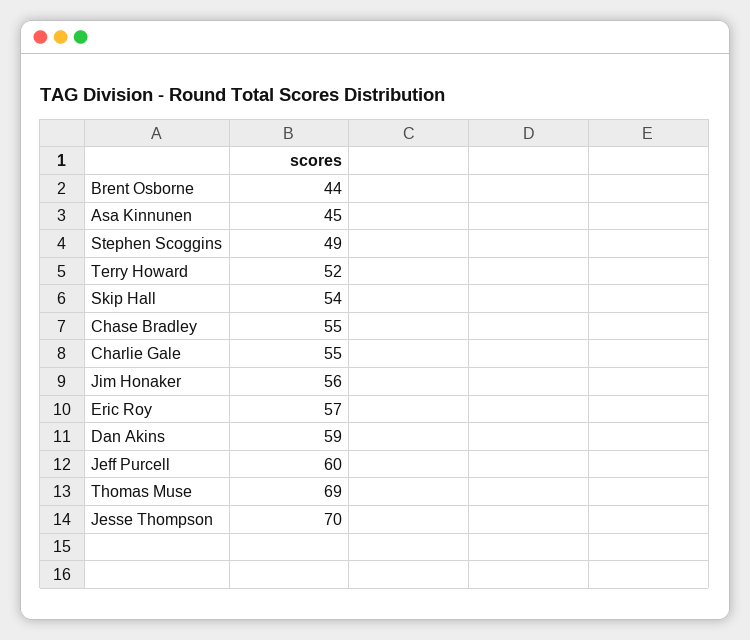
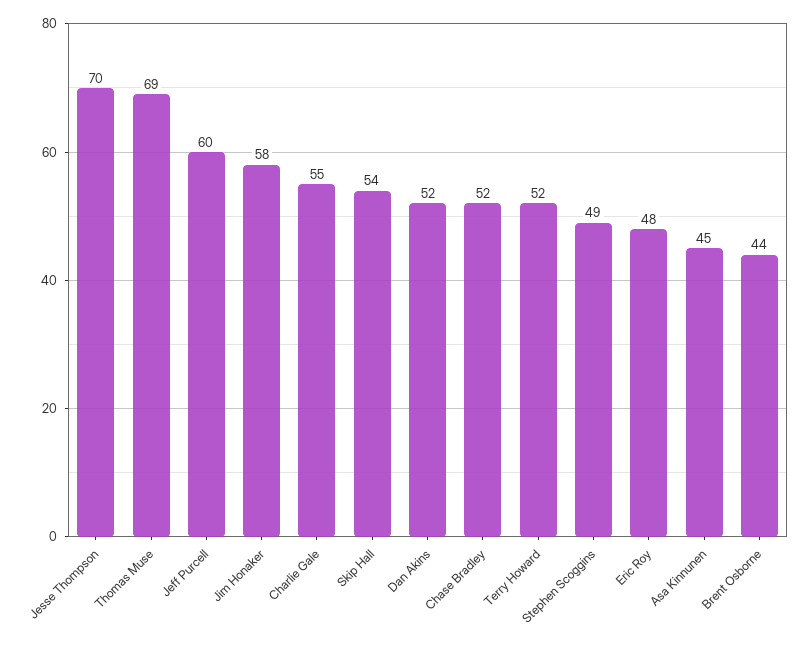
Chase Bradley: 55 -> 52
Jim Honaker: 56 -> 58
Eric Roy: 57 -> 48
Dan Akins: 59 -> 52

